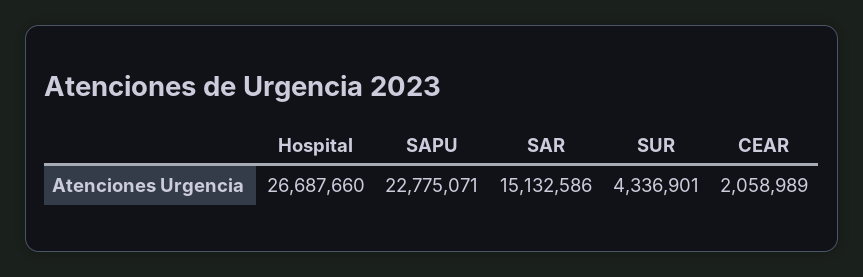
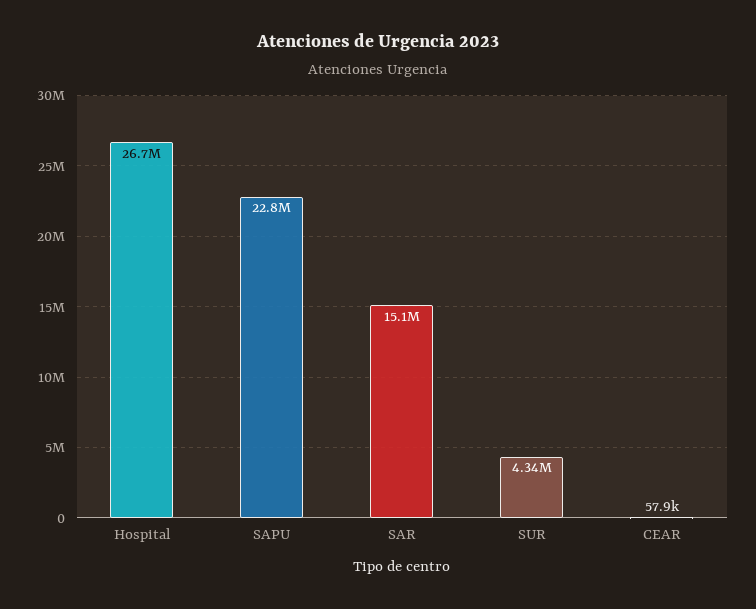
CEAR: 2058989 -> 57900

